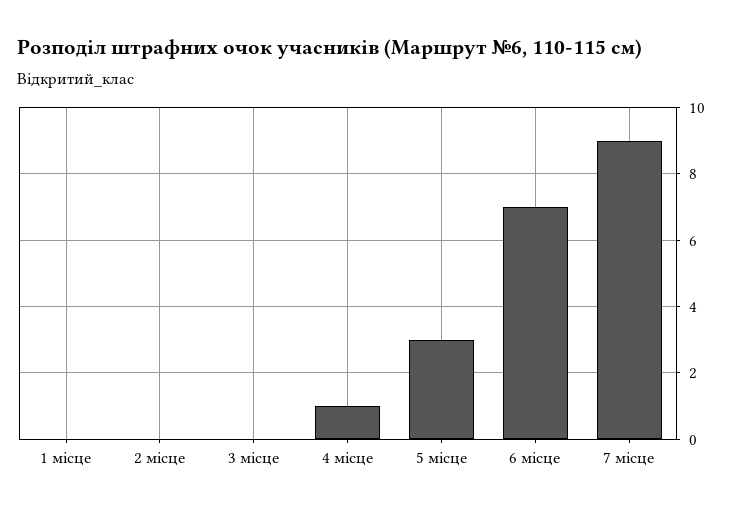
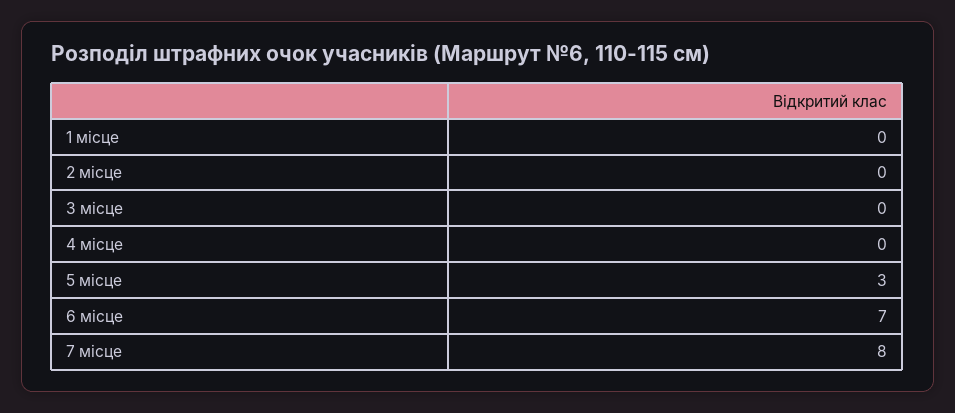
4 місце: 1 -> 0
7 місце: 9 -> 8

